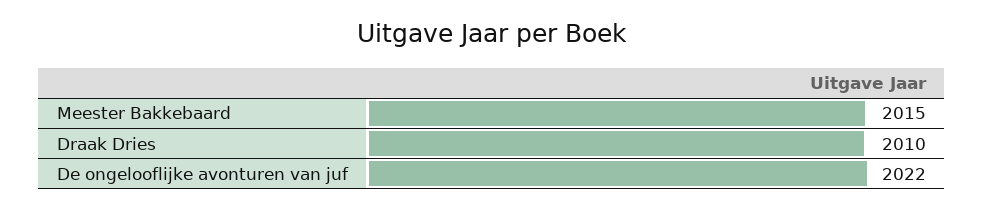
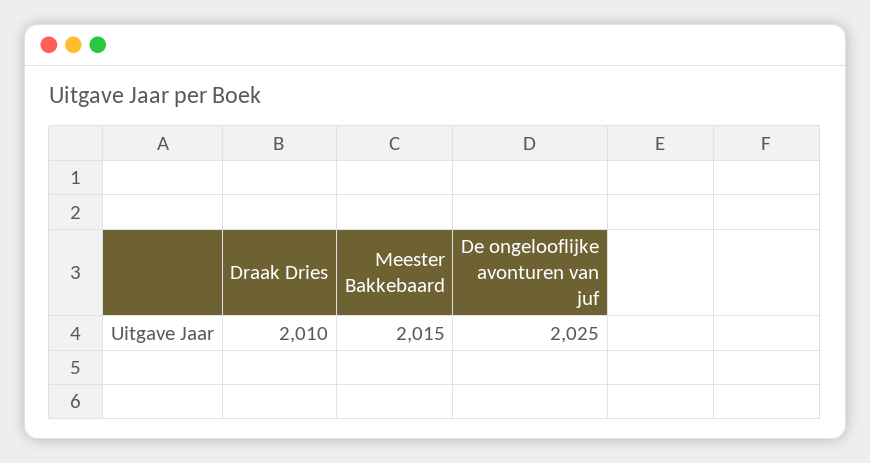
De ongelooflijke avonturen van juf: 2022 -> 2025

